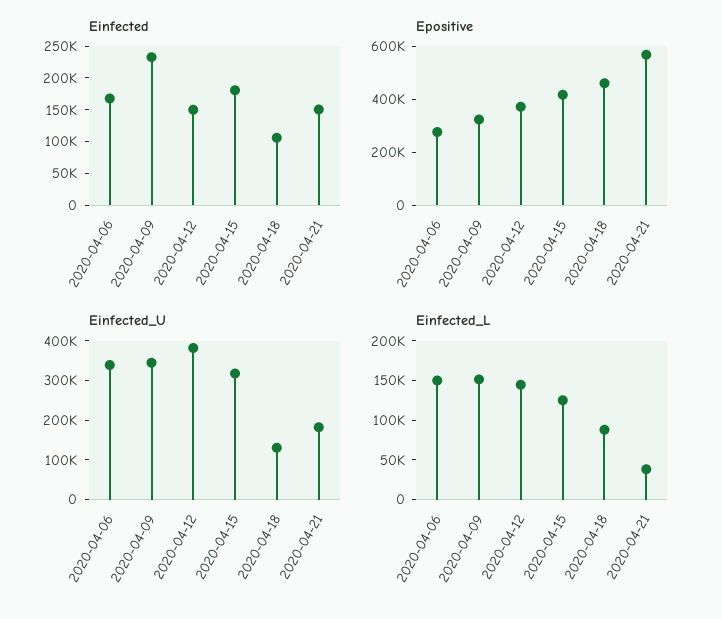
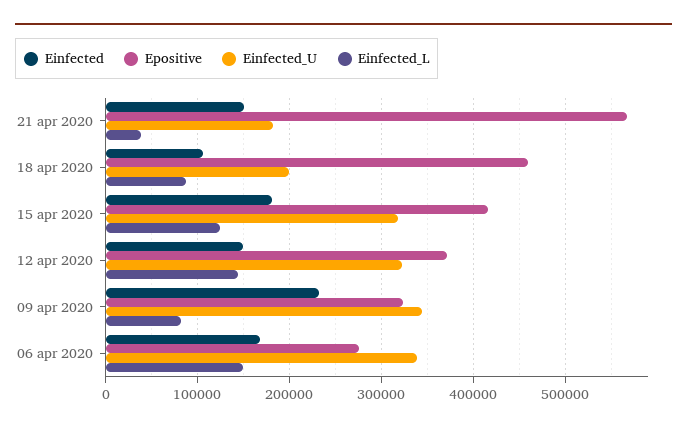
Einfected_U, 2020-04-12: 375000 -> 320000
Einfected_U, 2020-04-18: 125000 -> 200000
Einfected_L, 2020-04-09: 150000 -> 80000

